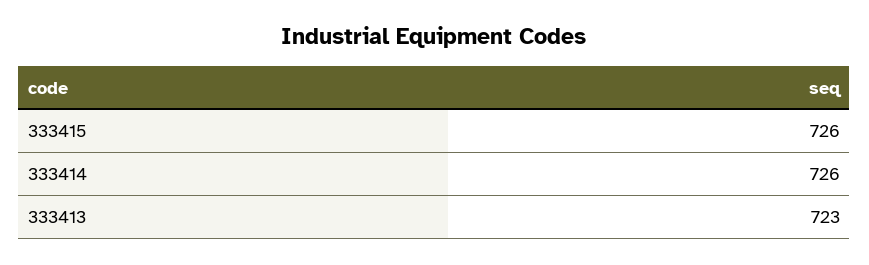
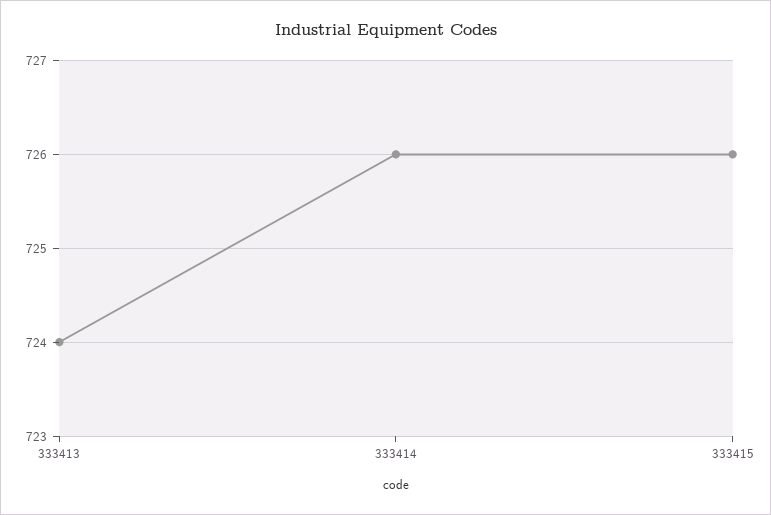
333413: 723 -> 724

